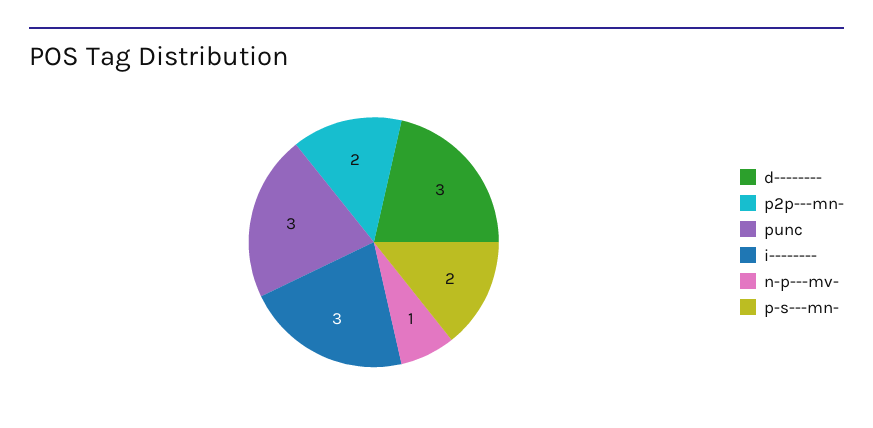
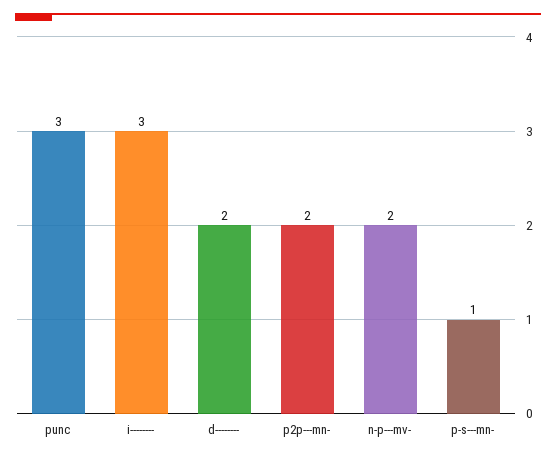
d--------: 3 -> 2
n-p---mv-: 1 -> 2
p-s---mn-: 2 -> 1

